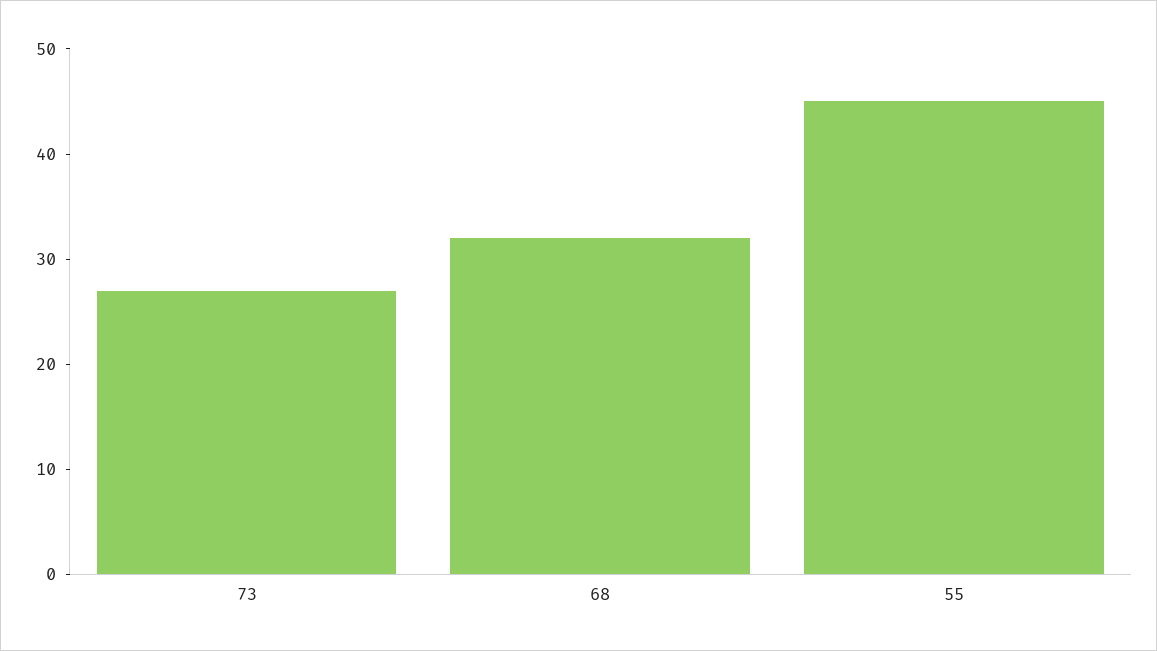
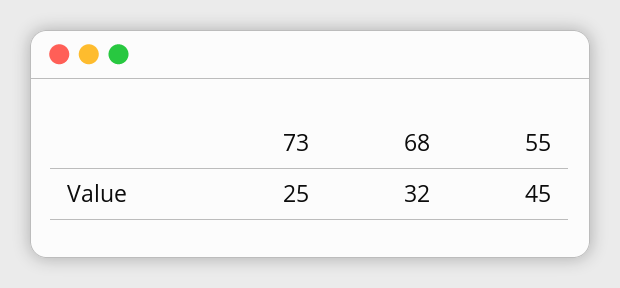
73: 27 -> 25

